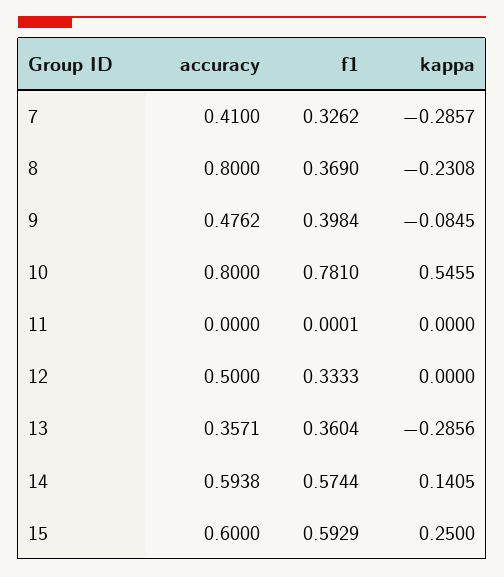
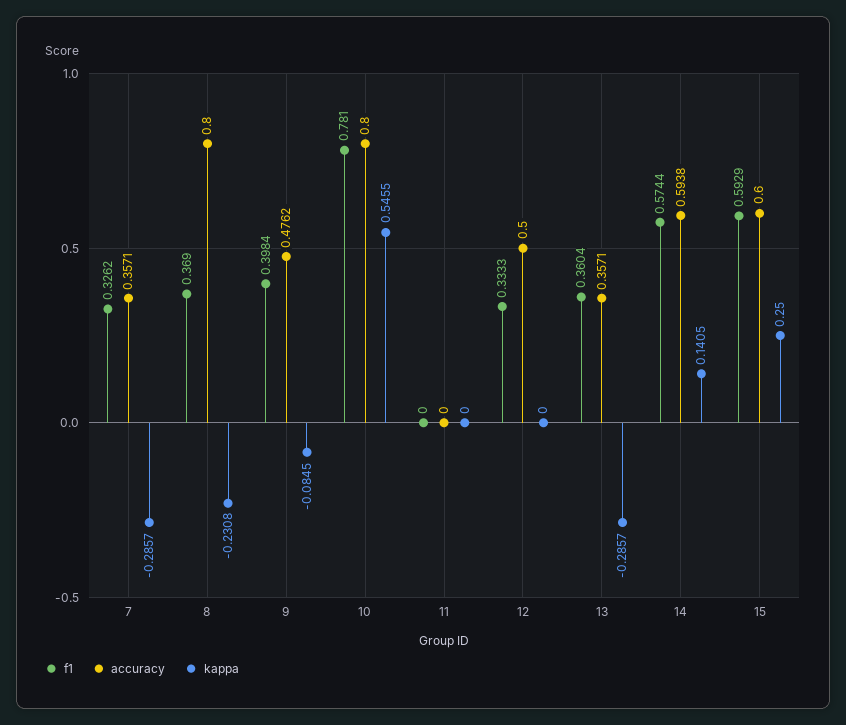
accuracy, 7: 0.41 -> 0.3571
f1, 11: 0.0001 -> 0
kappa, 13: -0.2856 -> -0.2857

